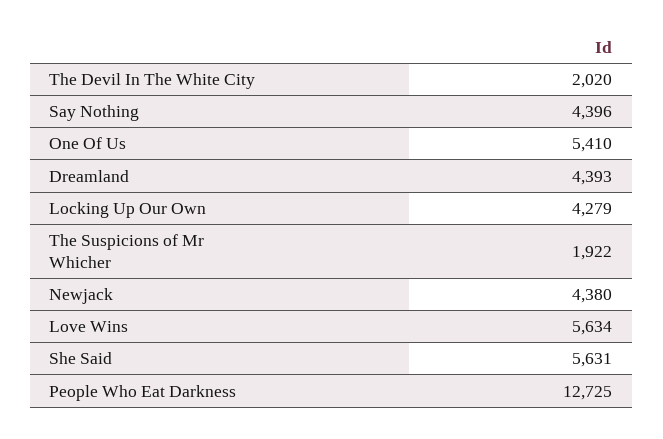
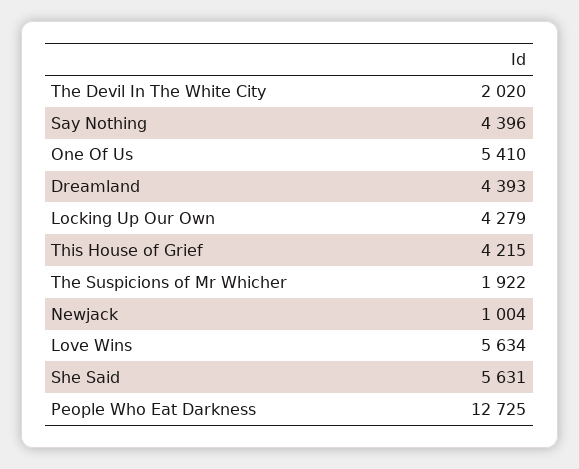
Newjack: 4380 -> 1004
This House of Grief: none -> 4215

